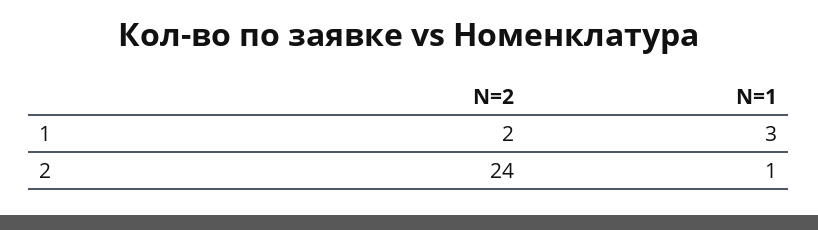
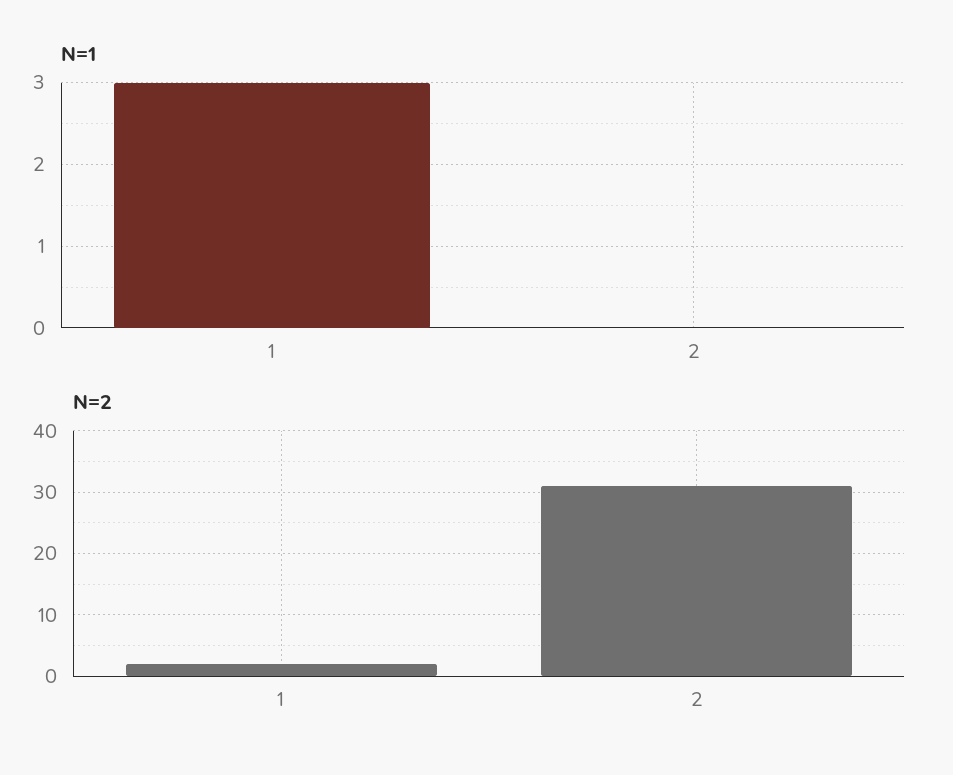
N=2, 2: 24 -> 31
N=1, 2: 1 -> 0

